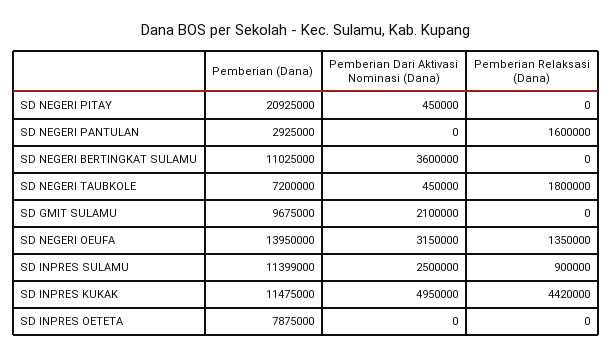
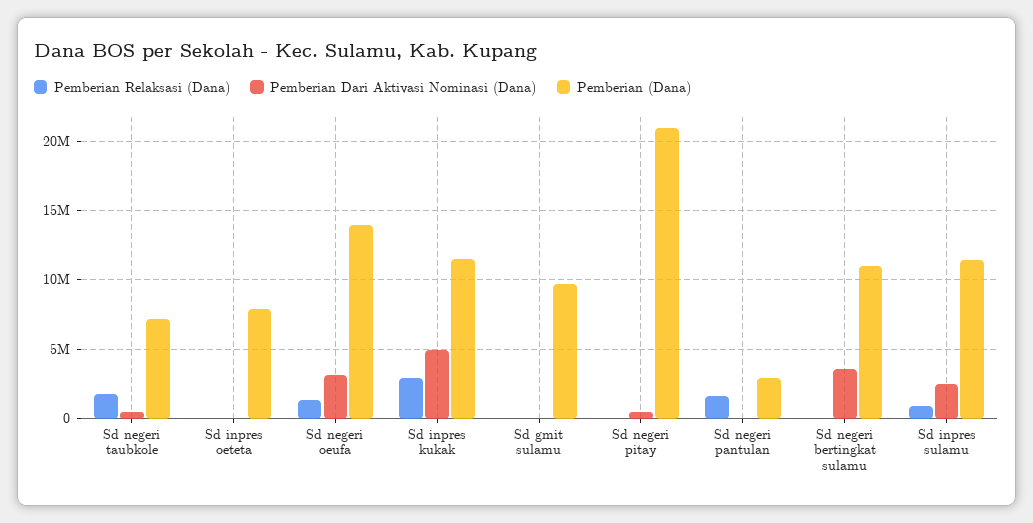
Pemberian Dari Aktivasi Nominasi (Dana), SD GMIT SULAMU: 2100000 -> 0
Pemberian Relaksasi (Dana), SD INPRES KUKAK: 4420000 -> 3000000

